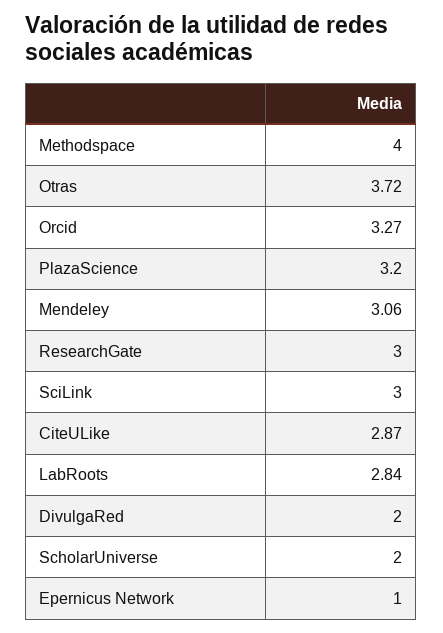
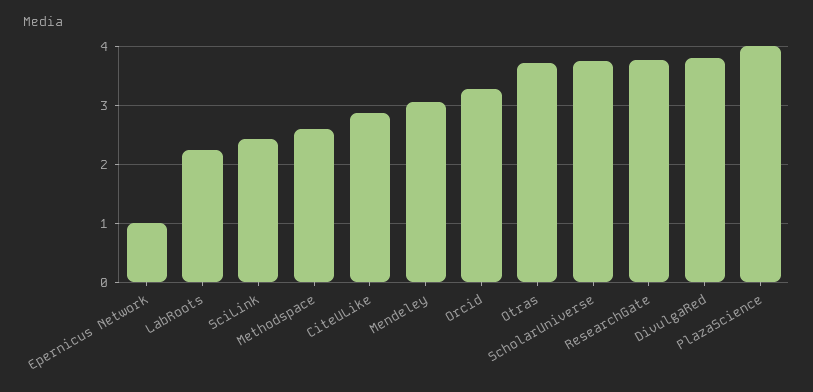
Methodspace: 4 -> 2.6
PlazaScience: 3.2 -> 4
ResearchGate: 3 -> 3.8
SciLink: 3 -> 2.4
LabRoots: 2.84 -> 2.2
DivulgaRed: 2 -> 3.8
ScholarUniverse: 2 -> 3.8

